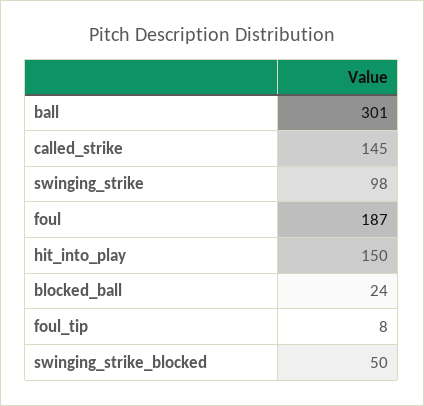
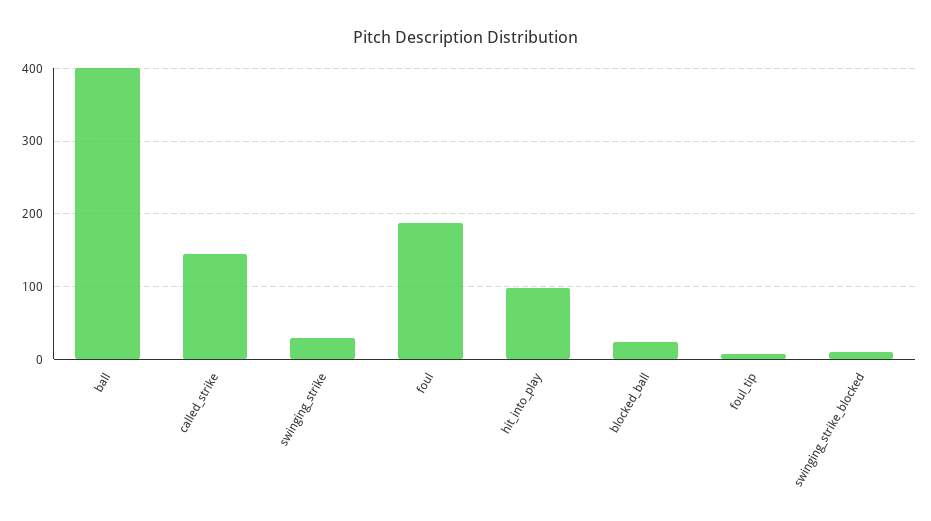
ball: 301 -> 400
swinging_strike: 98 -> 30
hit_into_play: 150 -> 100
swinging_strike_blocked: 50 -> 10

